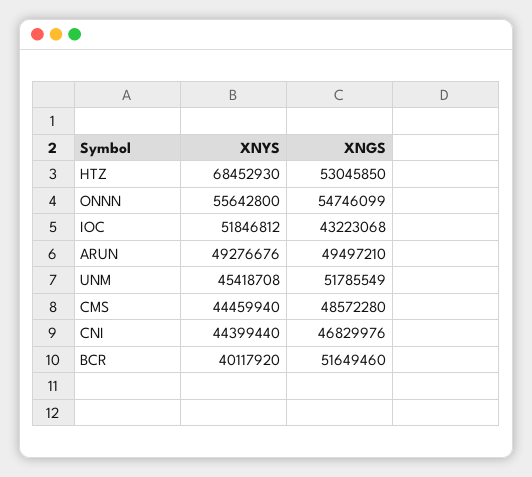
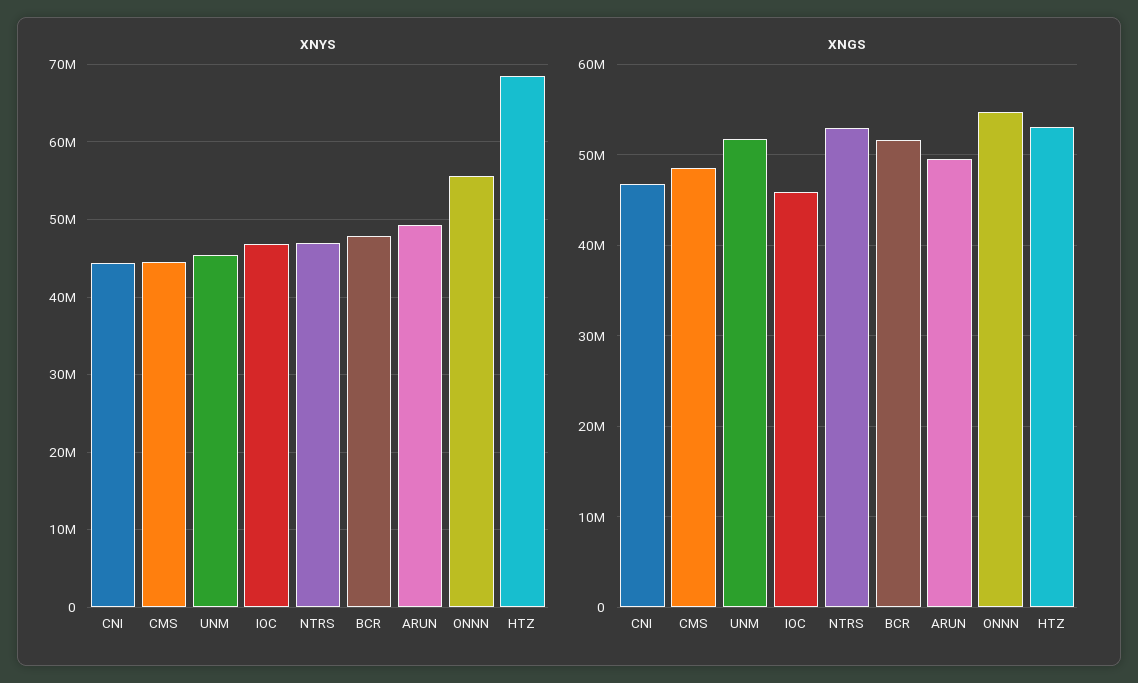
XNYS, IOC: 51846812 -> 47000000
XNGS, IOC: 43223068 -> 46000000
XNYS, BCR: 40117920 -> 48000000
XNYS, NTRS: none -> 47000000
XNGS, NTRS: none -> 53000000

